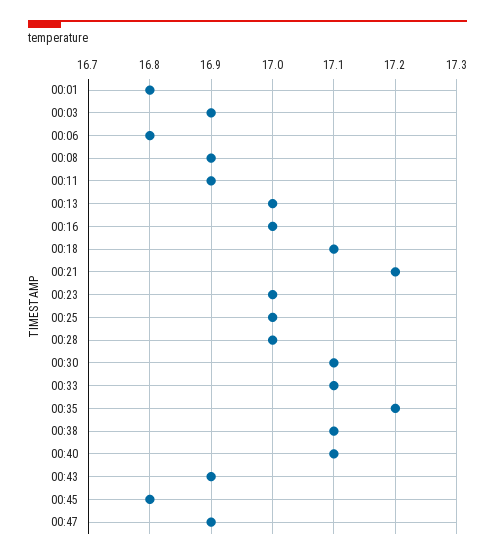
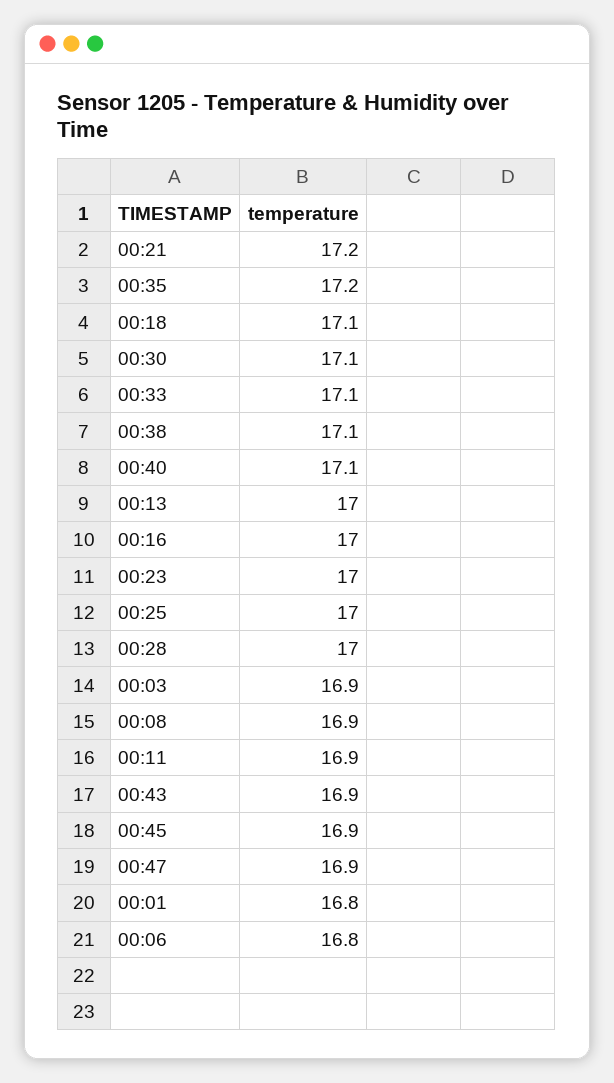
00:45: 16.8 -> 16.9

